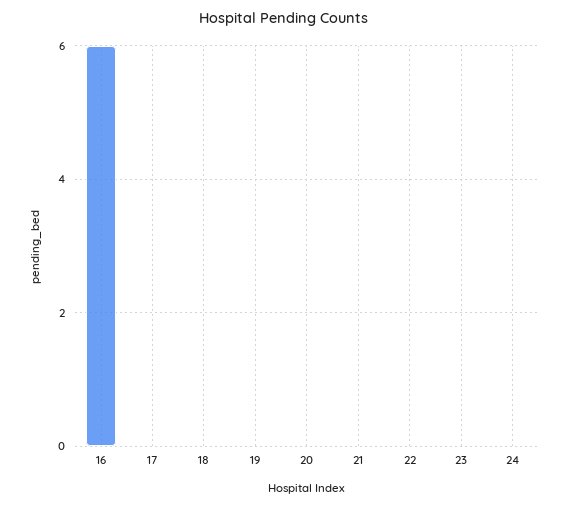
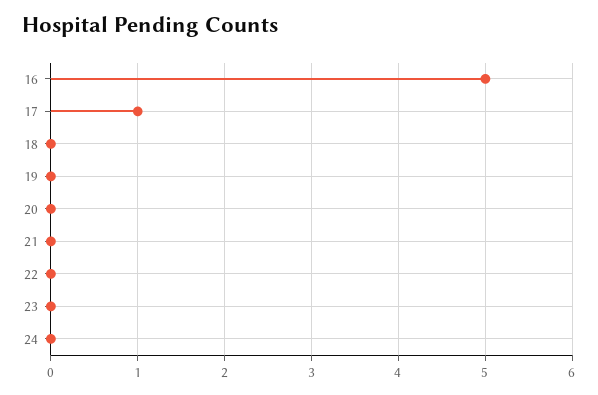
16: 6 -> 5
17: 0 -> 1

